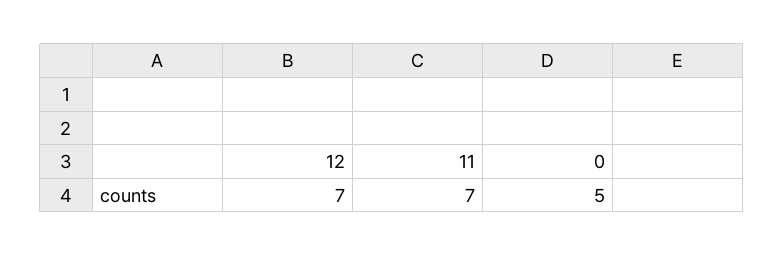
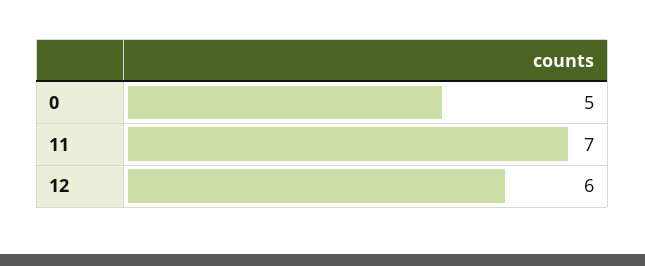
12: 7 -> 6

